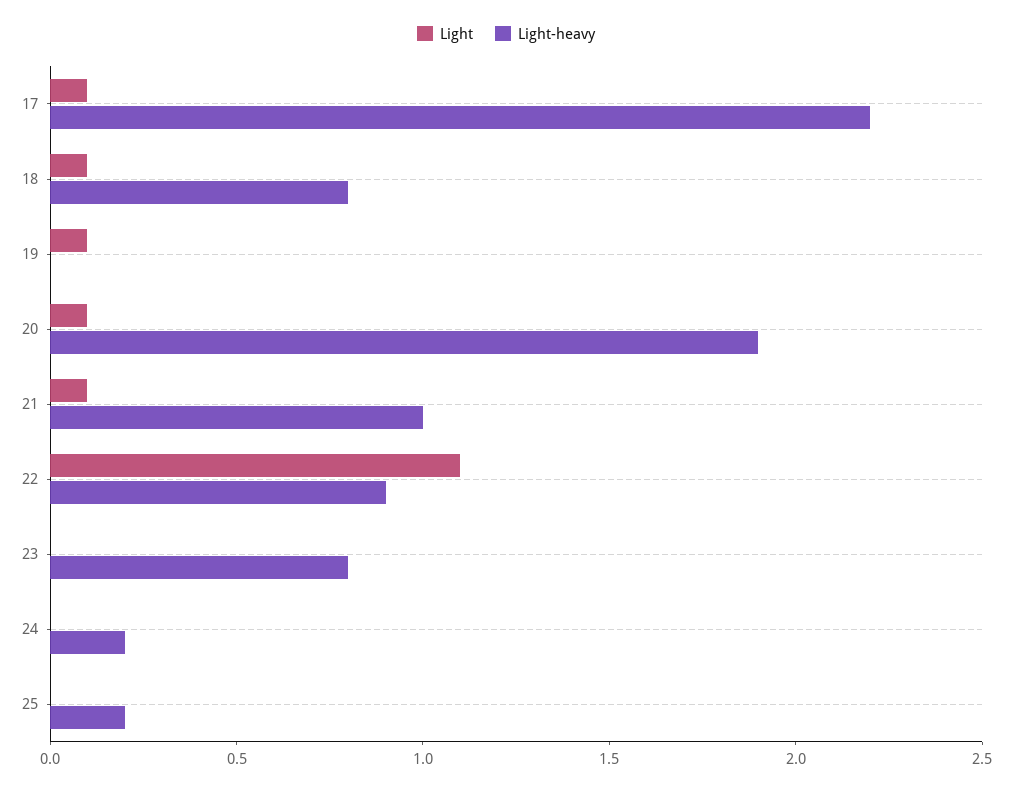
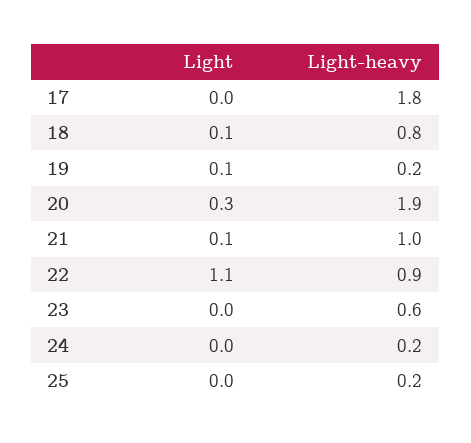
Light, 17: 0.1 -> 0
Light-heavy, 17: 2.2 -> 1.8
Light-heavy, 19: 0 -> 0.2
Light, 20: 0.1 -> 0.3
Light-heavy, 23: 0.8 -> 0.6

